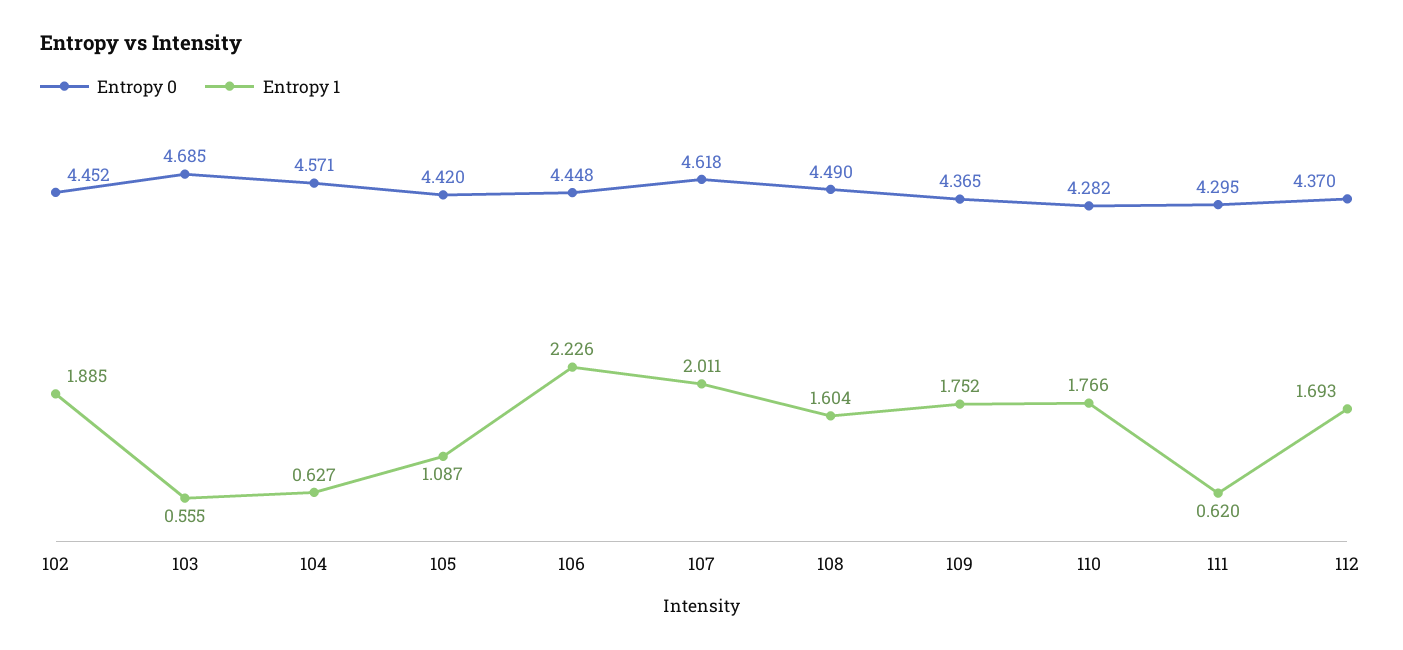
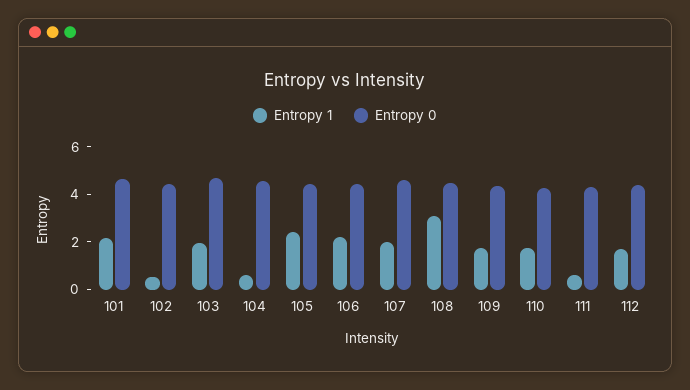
Entropy 1, 102: 1.885 -> 0.5
Entropy 1, 103: 0.555 -> 2
Entropy 1, 105: 1.087 -> 2.5
Entropy 1, 108: 1.604 -> 3
Entropy 1, 101: none -> 2
Entropy 0, 101: none -> 4.5

